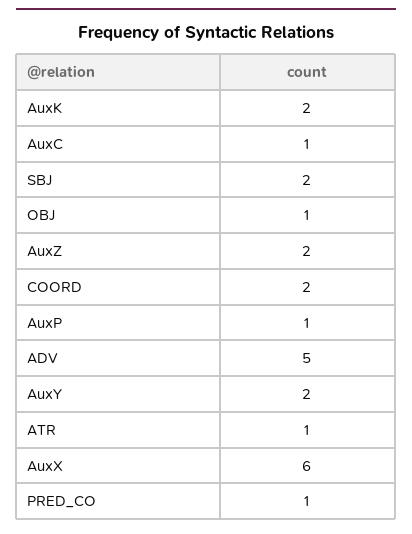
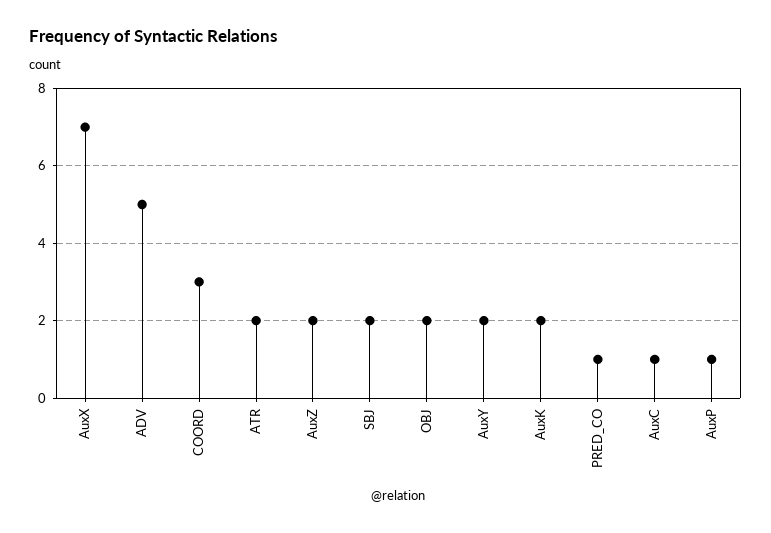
OBJ: 1 -> 2
COORD: 2 -> 3
ATR: 1 -> 2
AuxX: 6 -> 7

